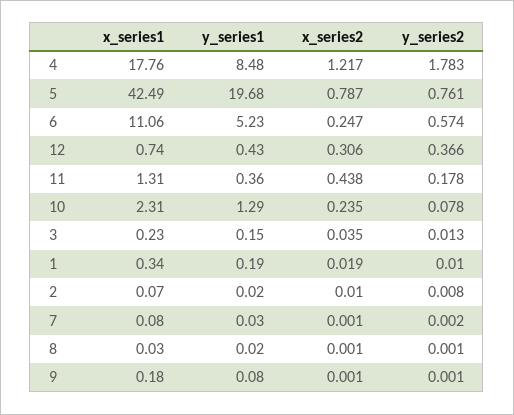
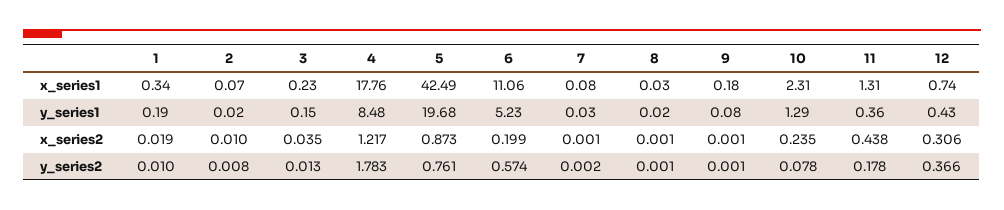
x_series2, 5: 0.787 -> 0.873
x_series2, 6: 0.247 -> 0.199

